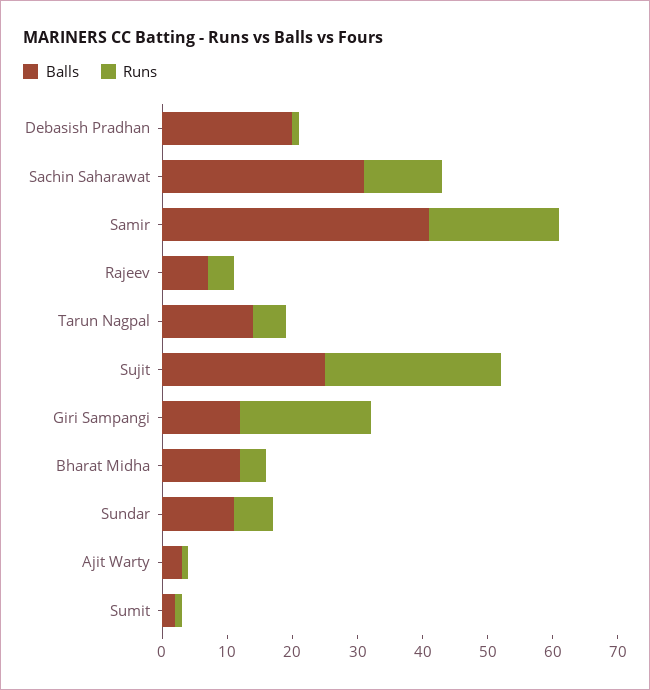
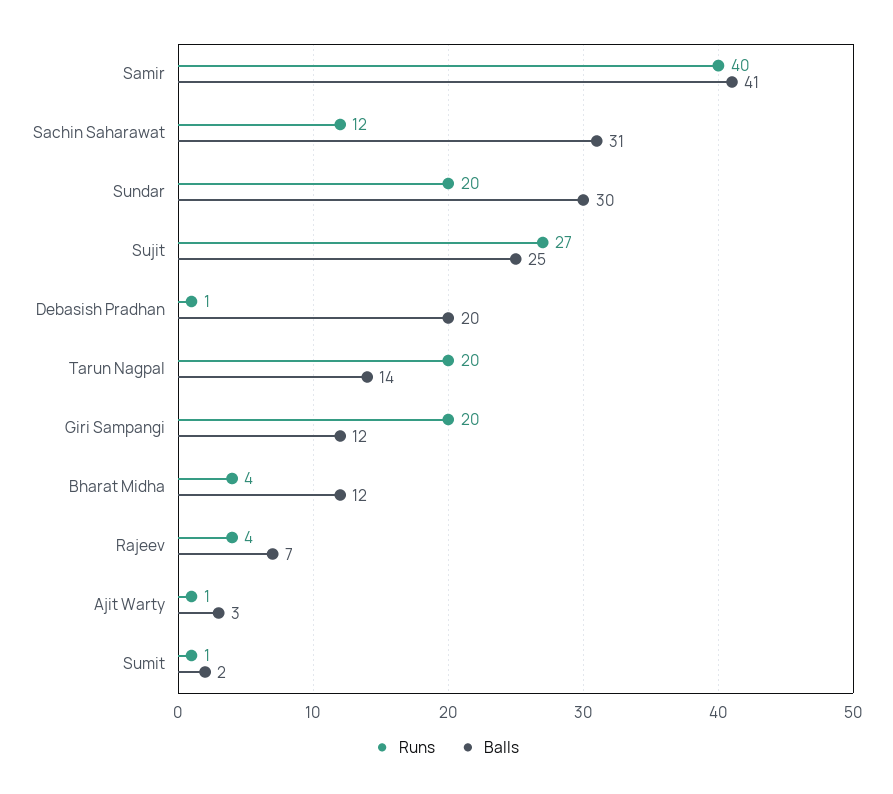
Runs, Samir: 20 -> 40
Runs, Tarun Nagpal: 5 -> 20
Balls, Sundar: 10 -> 30
Runs, Sundar: 5 -> 20

